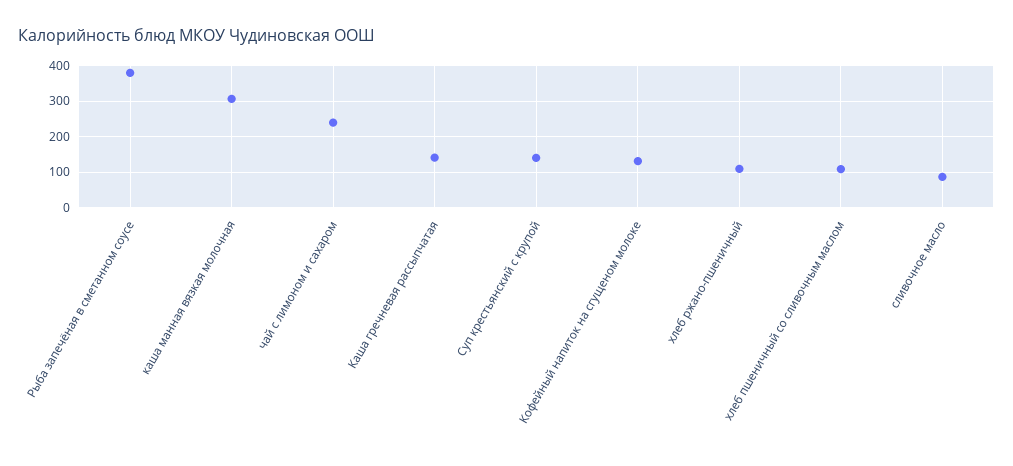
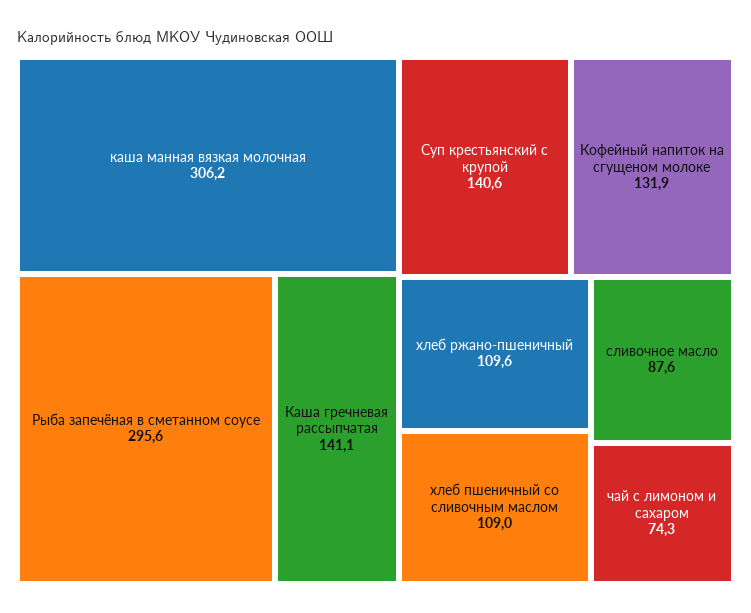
Рыба запечёная в сметанном соусе: 380 -> 295.6
чай с лимоном и сахаром: 240 -> 74.3

